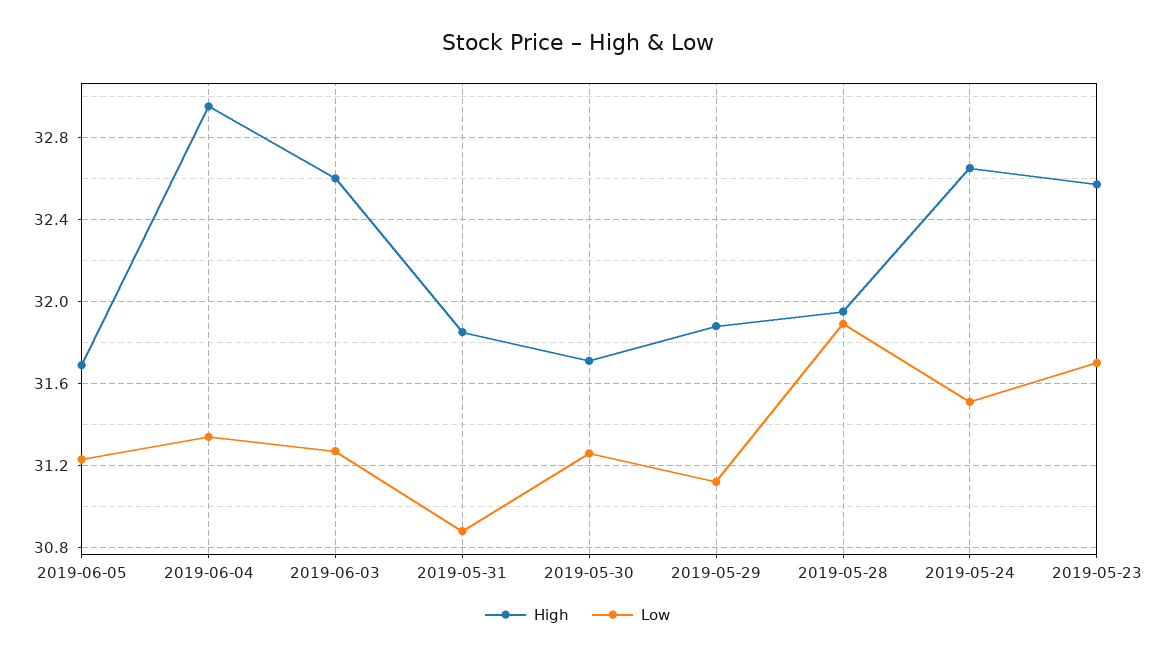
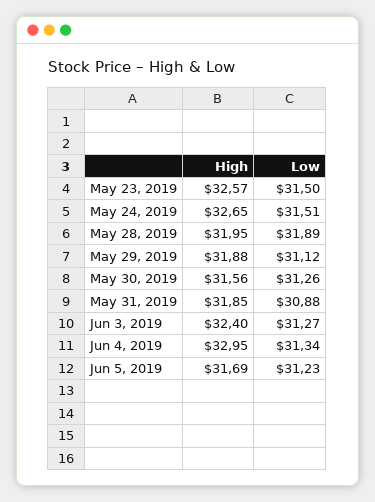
High, 2019-06-03: 32.6 -> 32.4
High, 2019-05-30: 31.7 -> 31.56
Low, 2019-05-23: 31.7 -> 31.5

